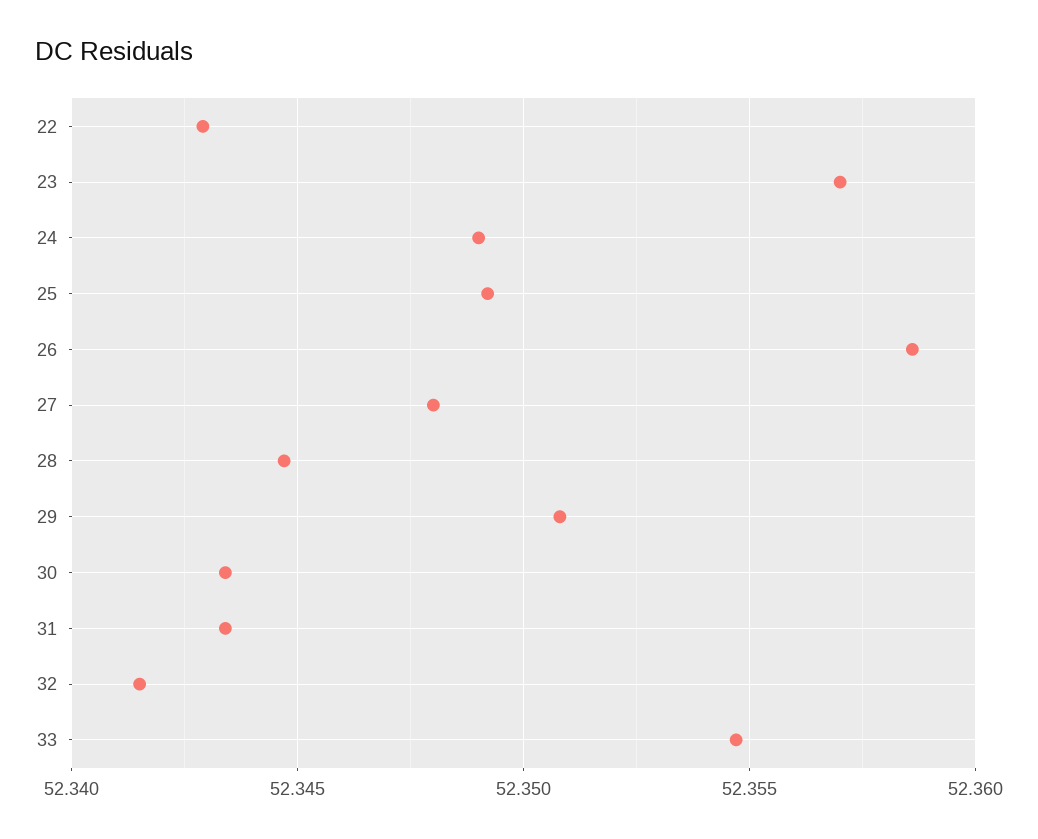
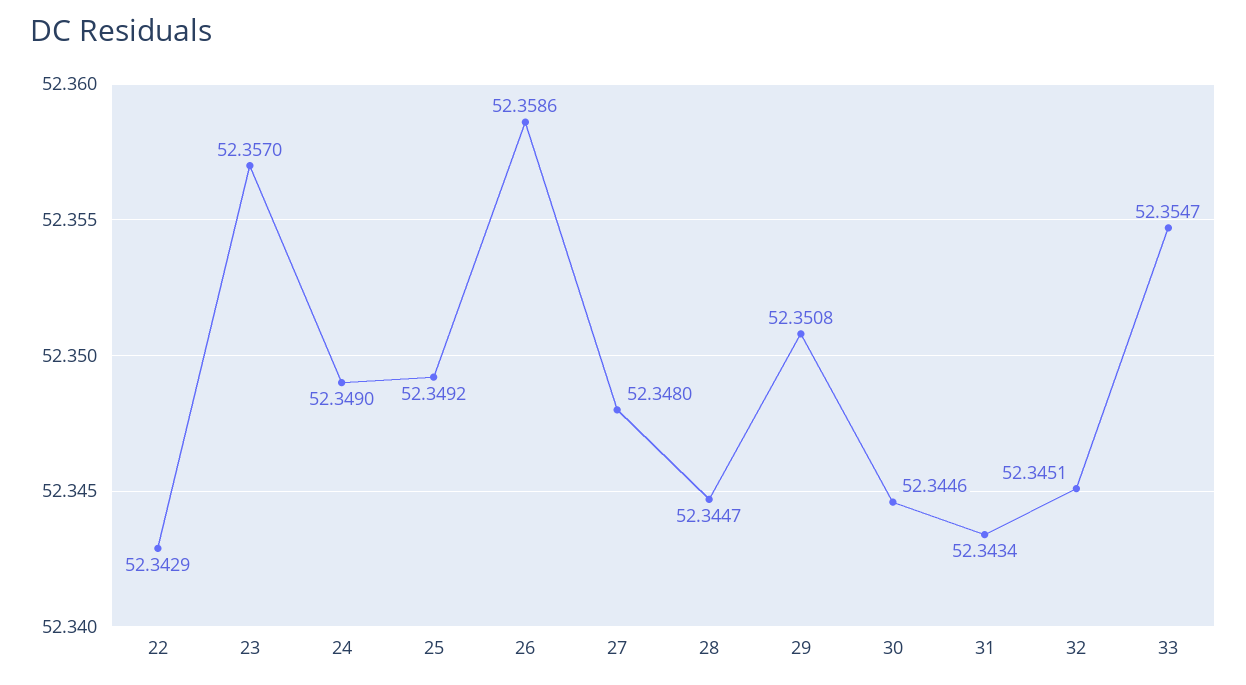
30: 52.3435 -> 52.3446
32: 52.3415 -> 52.3451

